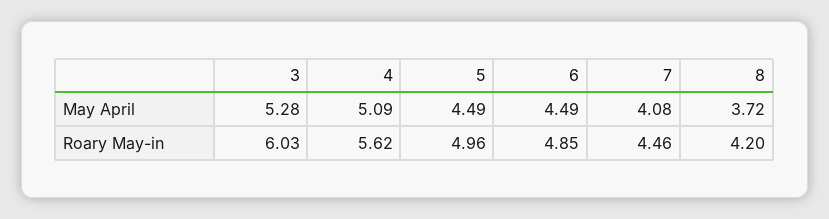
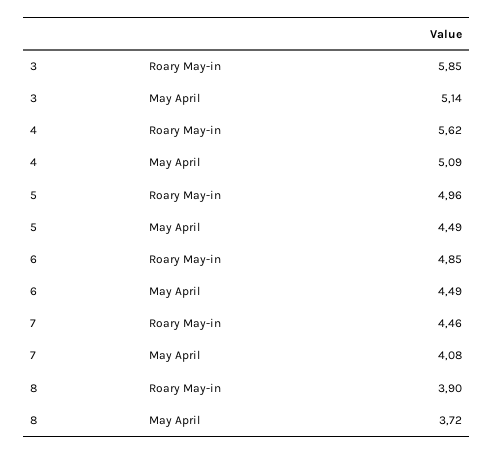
3, May April: 5.28 -> 5.14
3, Roary May-in: 6.03 -> 5.85
8, Roary May-in: 4.2 -> 3.9

